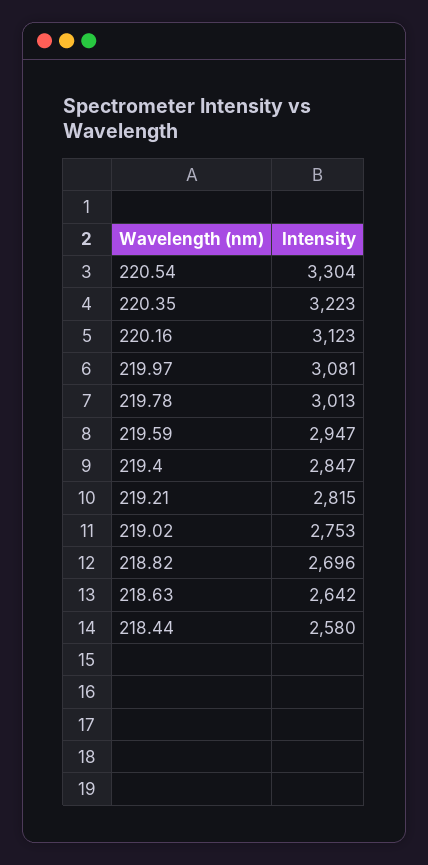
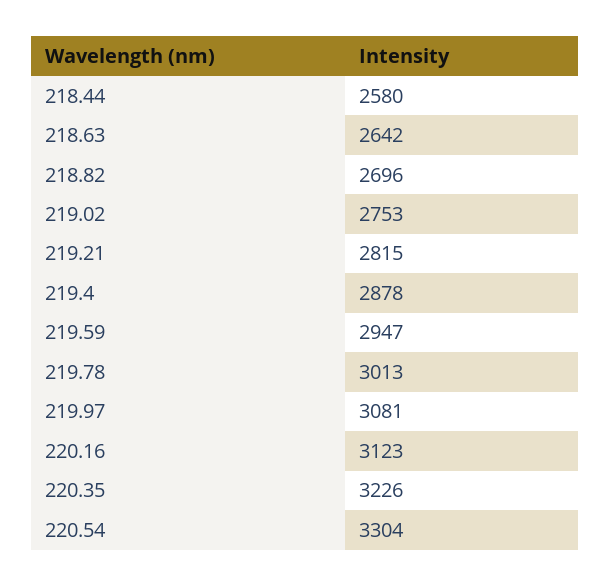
220.35: 3223 -> 3226
219.4: 2847 -> 2878

